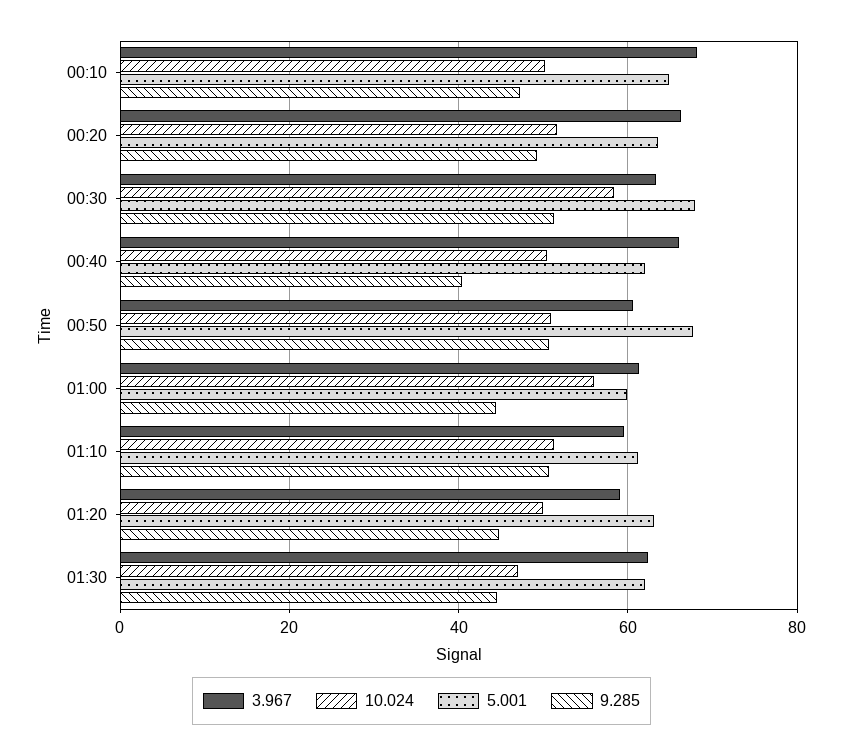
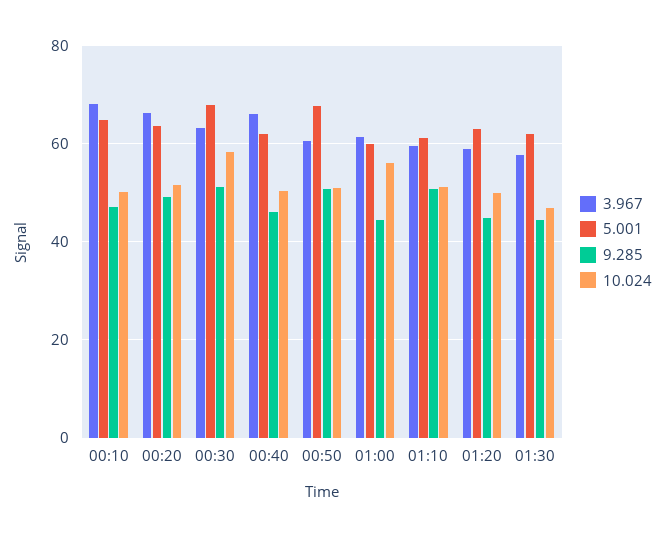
9.285, 00:40: 40 -> 46
3.967, 01:30: 62 -> 58

